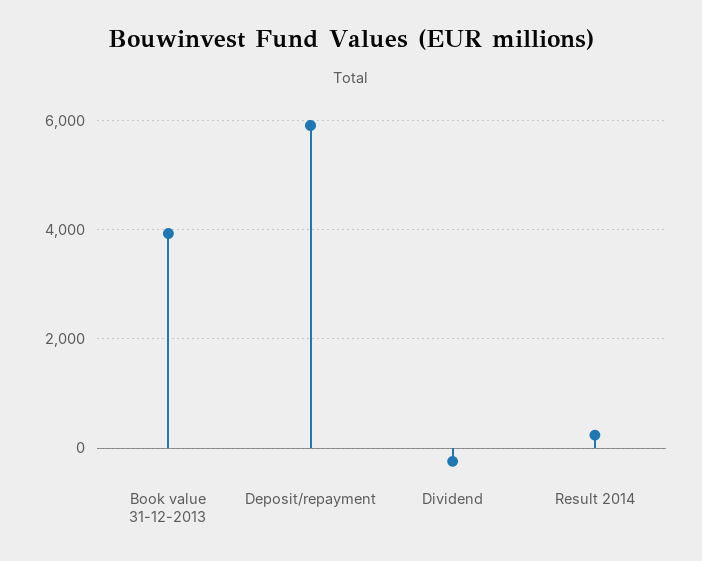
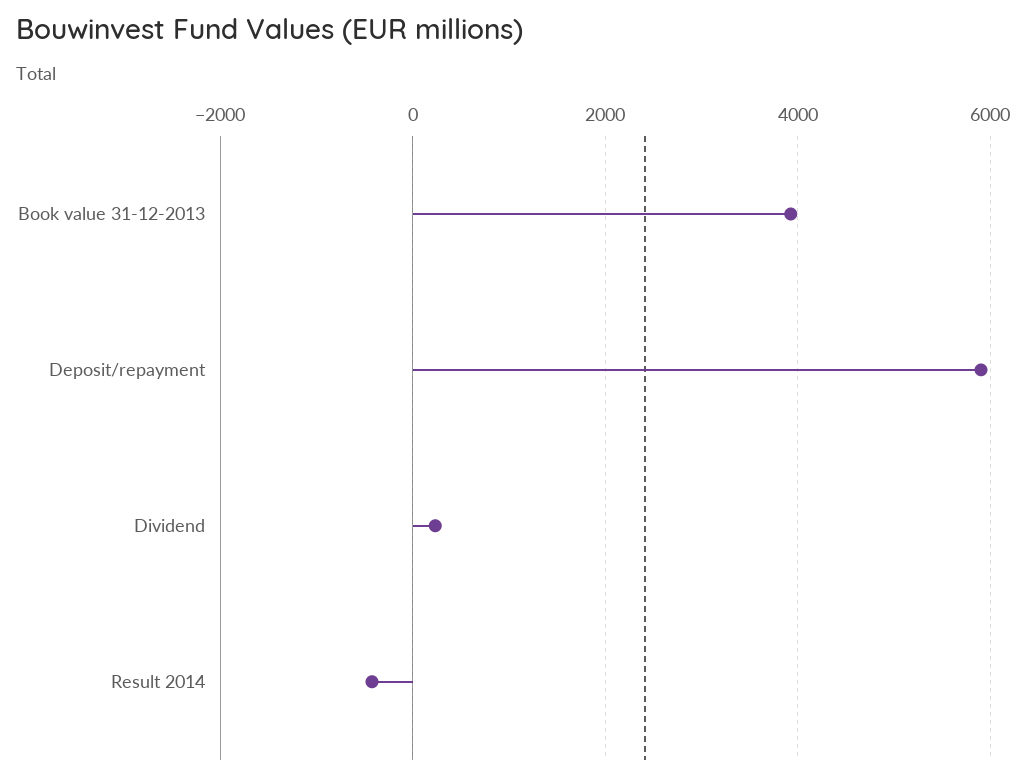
Dividend: -200 -> 200
Result 2014: 200 -> -400

